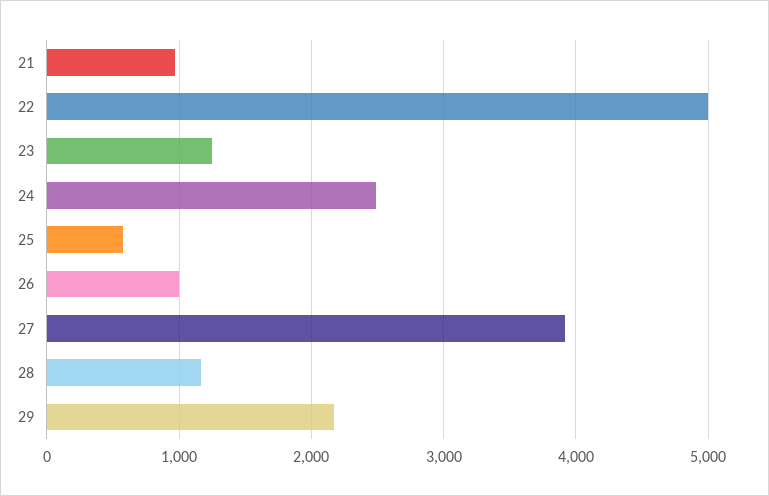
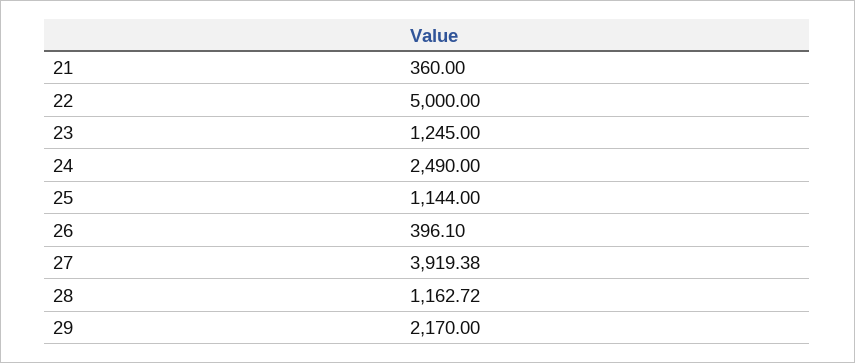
21: 1000 -> 360
25: 600 -> 1144
26: 1000 -> 396.1

